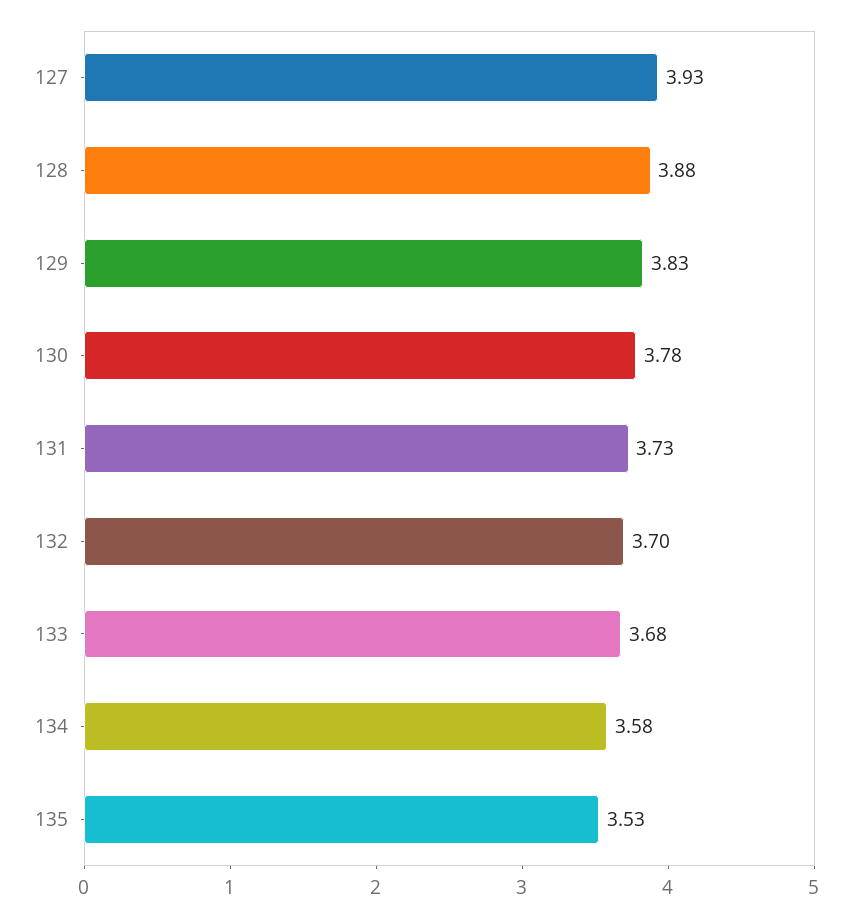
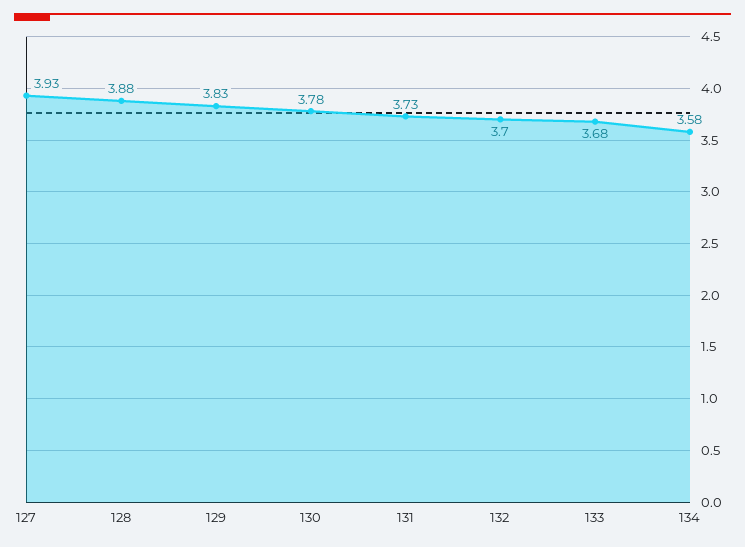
135: 3.53 -> none

